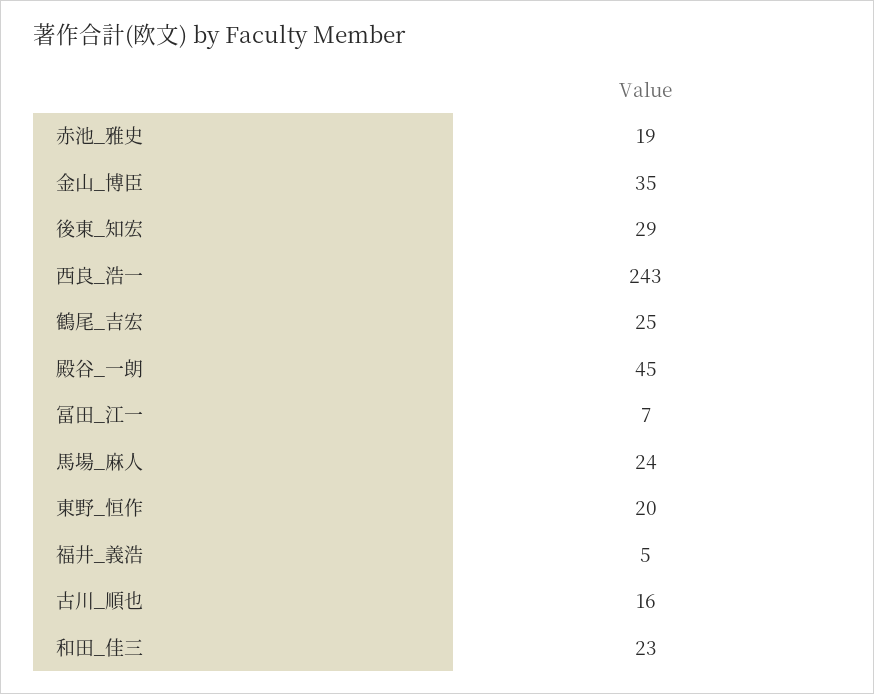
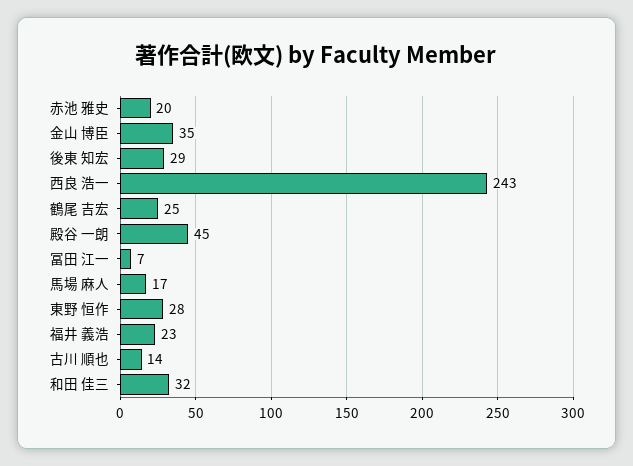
赤池_雅史: 19 -> 20
馬場_麻人: 24 -> 17
東野_恒作: 20 -> 28
福井_義浩: 5 -> 23
古川_順也: 16 -> 14
和田_佳三: 23 -> 32

